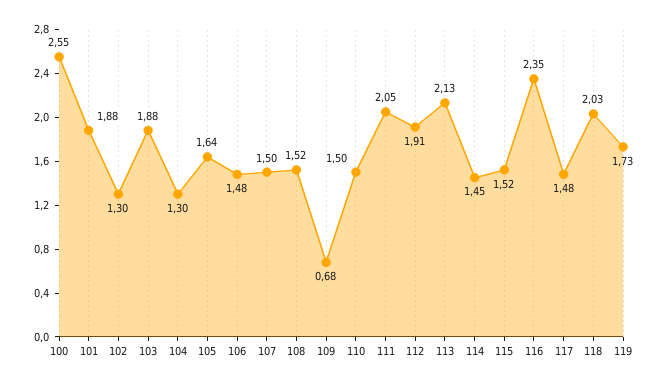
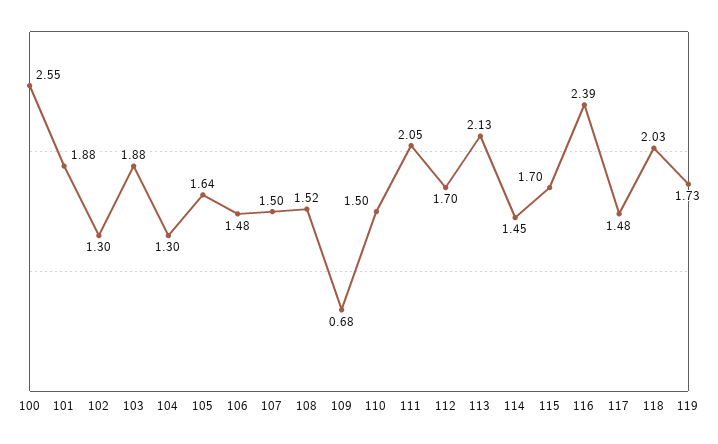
112: 1.91 -> 1.7
115: 1.52 -> 1.7
116: 2.35 -> 2.39

